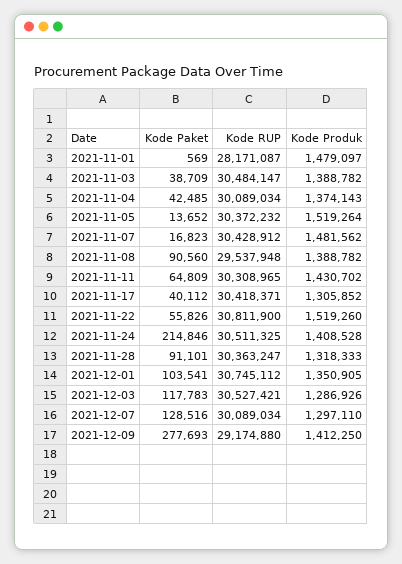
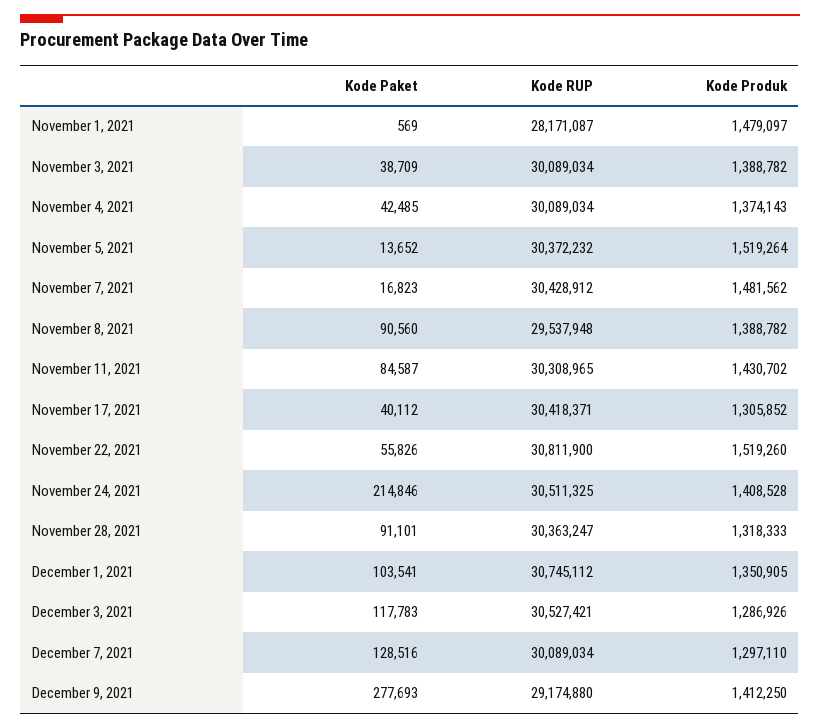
Kode RUP, 2021-11-03: 30484147 -> 30089034
Kode Paket, 2021-11-11: 64809 -> 84587

